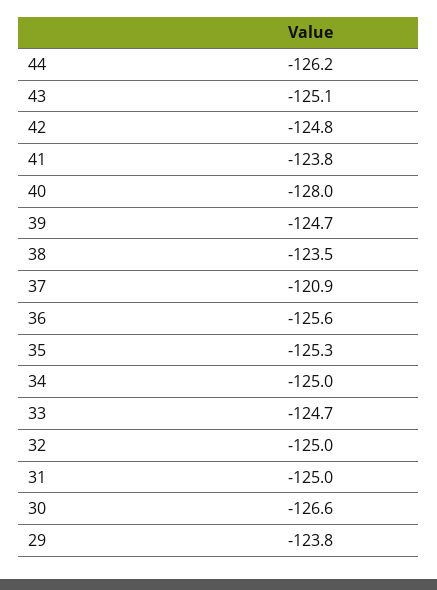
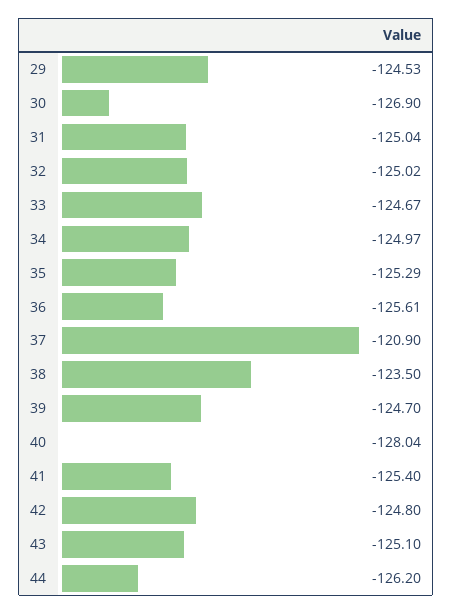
41: -123.8 -> -125.4
30: -126.6 -> -126.9
29: -123.8 -> -124.53

